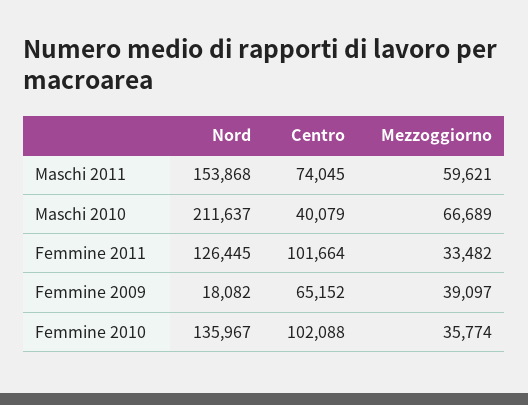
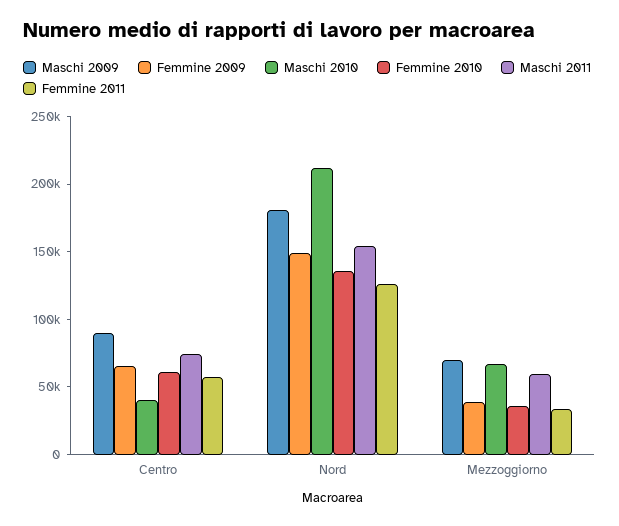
Femmine 2011, Centro: 101664 -> 60000
Femmine 2009, Nord: 18082 -> 150000
Femmine 2010, Centro: 102088 -> 60000
Maschi 2009, Centro: none -> 90000
Maschi 2009, Nord: none -> 180000
Maschi 2009, Mezzoggiorno: none -> 70000

